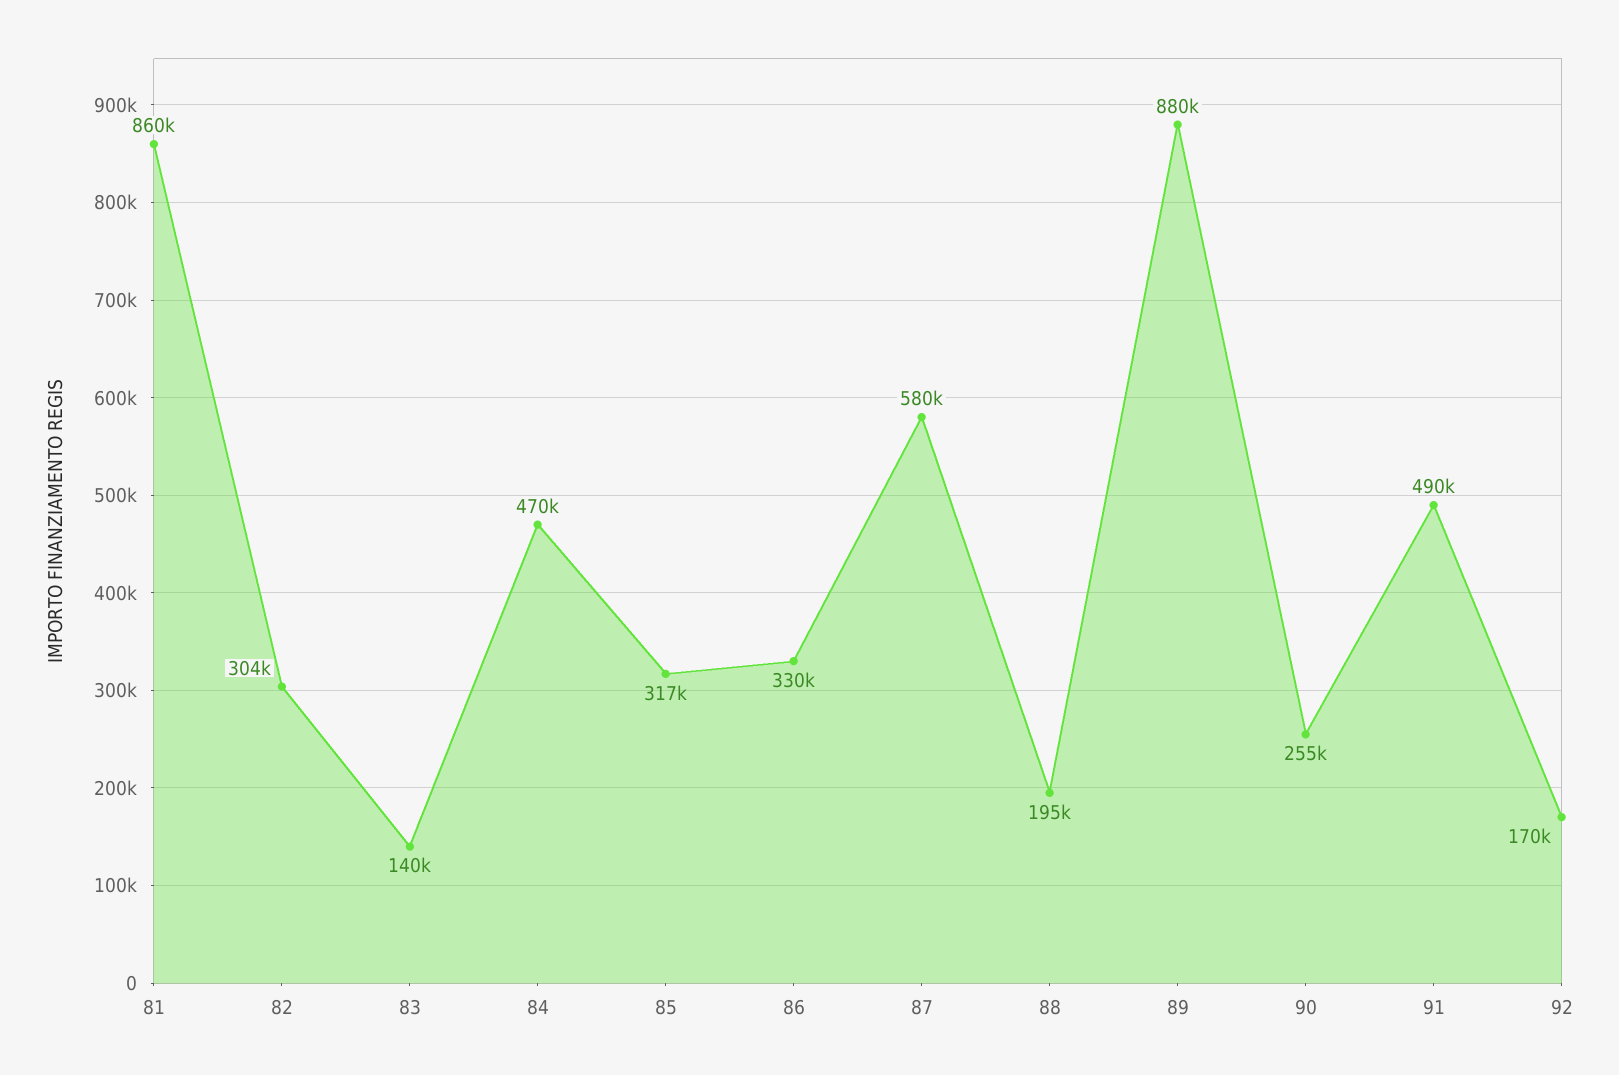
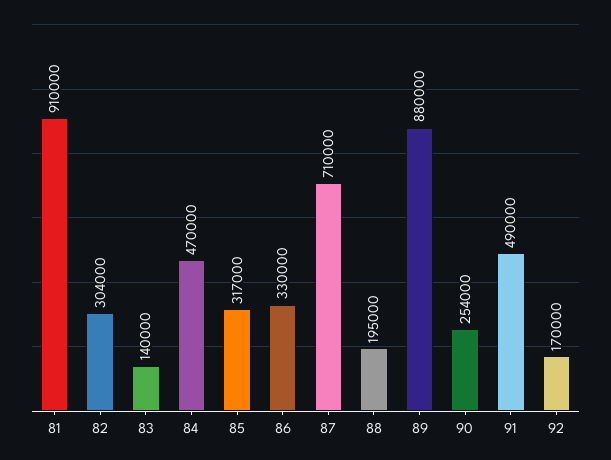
81: 860000 -> 910000
87: 580000 -> 710000
90: 255000 -> 254000

